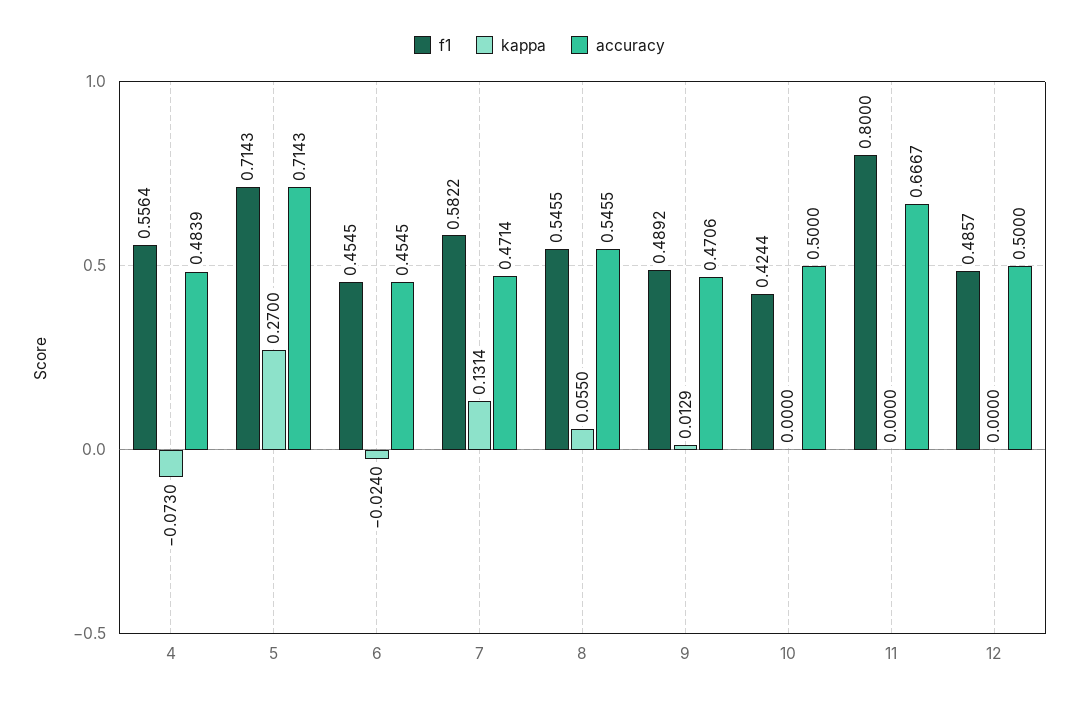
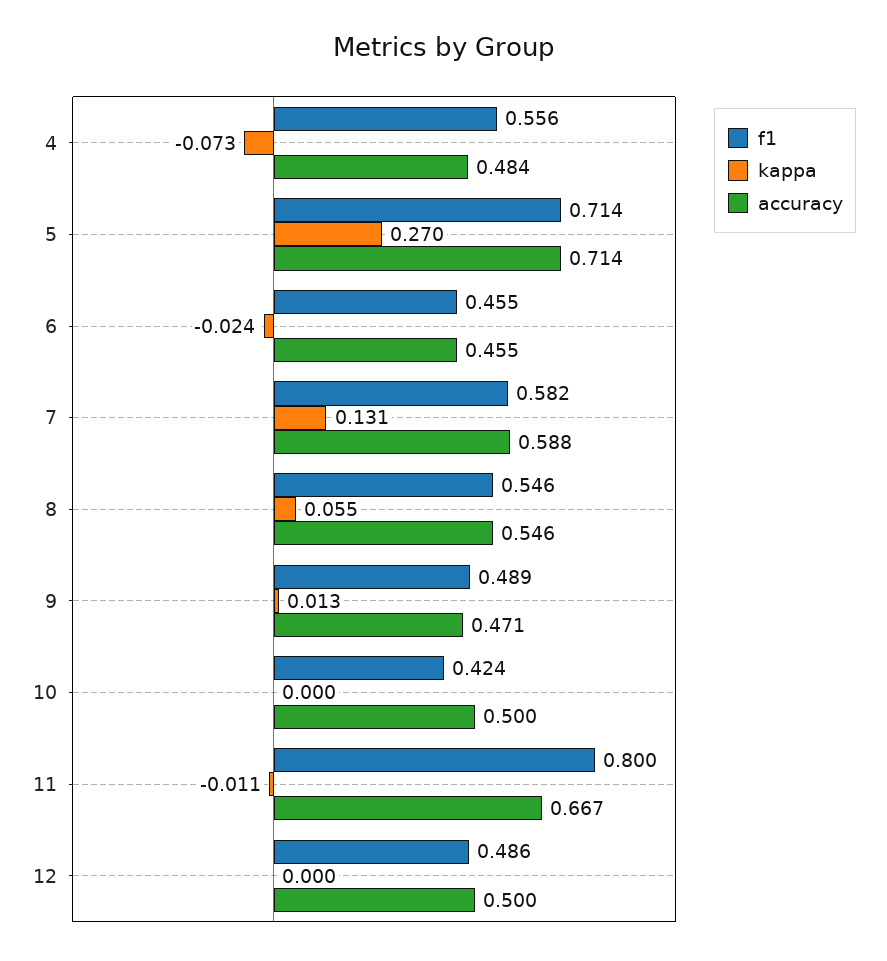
accuracy, 7: 0.4714 -> 0.588
kappa, 11: 0 -> -0.011

